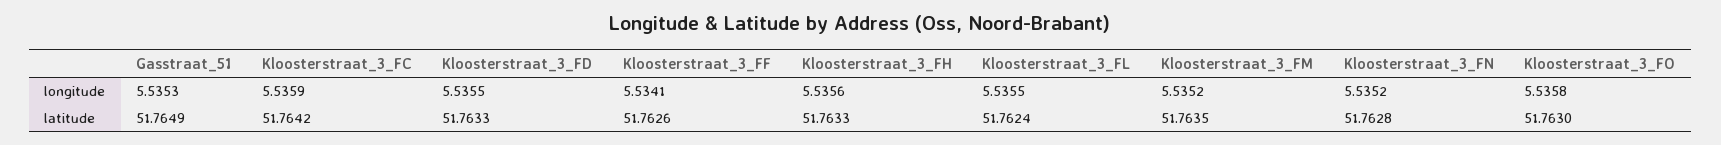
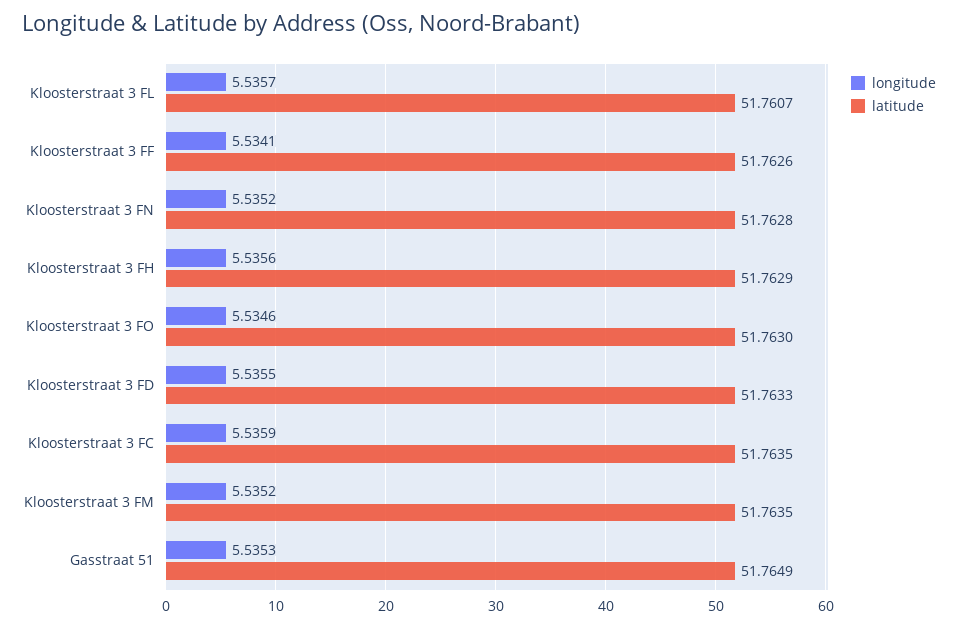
longitude, Kloosterstraat_3_FL: 5.5355 -> 5.5357
longitude, Kloosterstraat_3_FO: 5.5358 -> 5.5346
latitude, Kloosterstraat_3_FC: 51.7642 -> 51.7635
latitude, Kloosterstraat_3_FH: 51.7633 -> 51.7629
latitude, Kloosterstraat_3_FL: 51.7624 -> 51.7607

